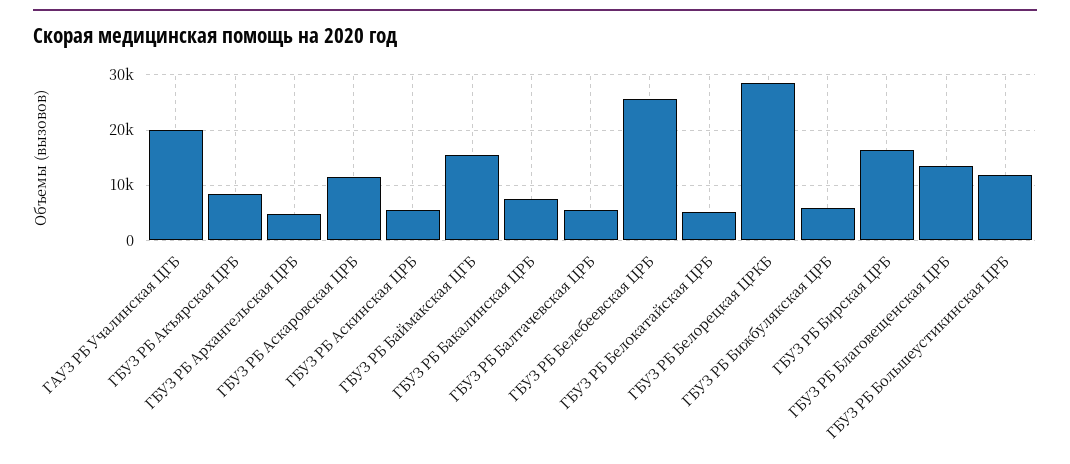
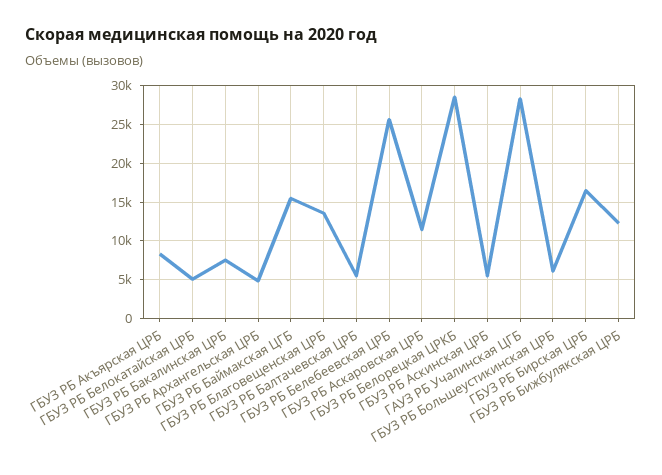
ГАУЗ РБ Учалинская ЦГБ: 20000 -> 28000
ГБУЗ РБ Бижбулякская ЦРБ: 6000 -> 12000
ГБУЗ РБ Большеустикинская ЦРБ: 12000 -> 6000

